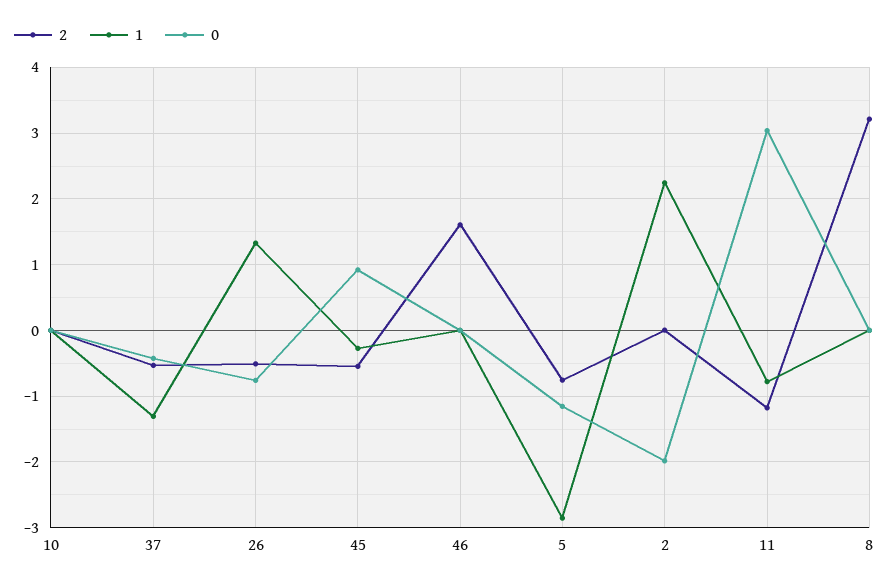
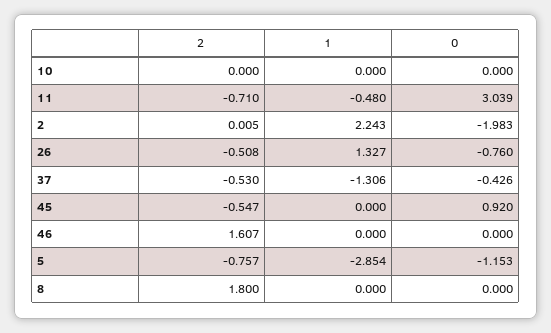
1, 45: -0.3 -> 0
2, 11: -1.2 -> -0.71
1, 11: -0.8 -> -0.48
2, 8: 3.2 -> 1.8

